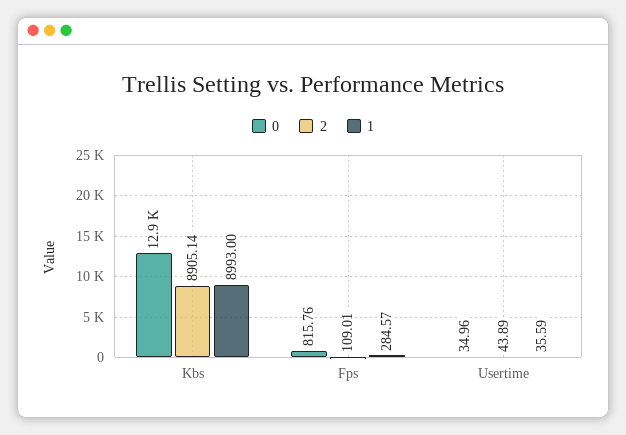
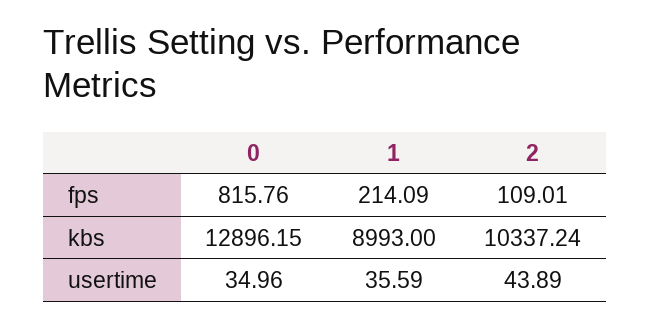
2, Kbs: 8905.14 -> 10337.24
1, Fps: 284.57 -> 214.09

